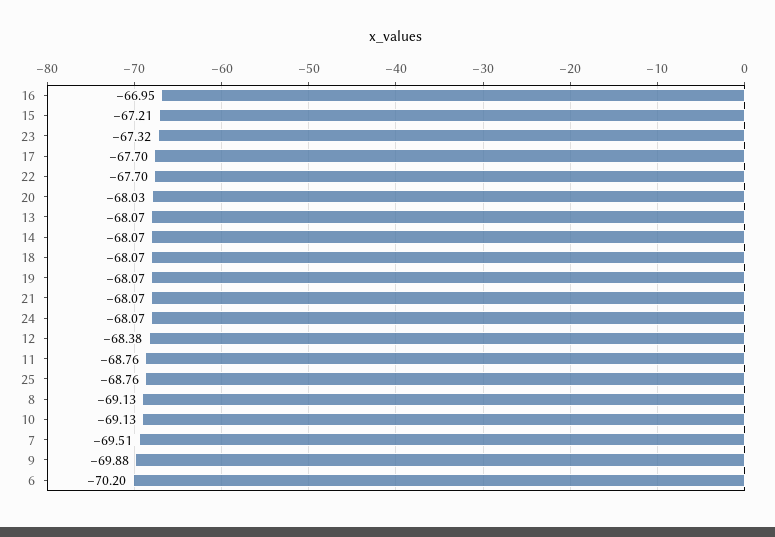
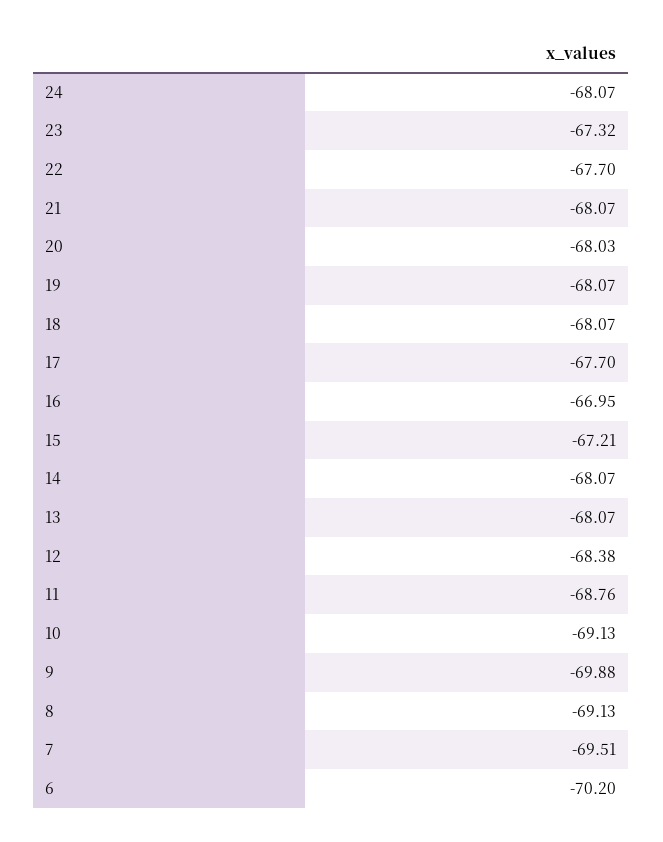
25: -68.76 -> none

